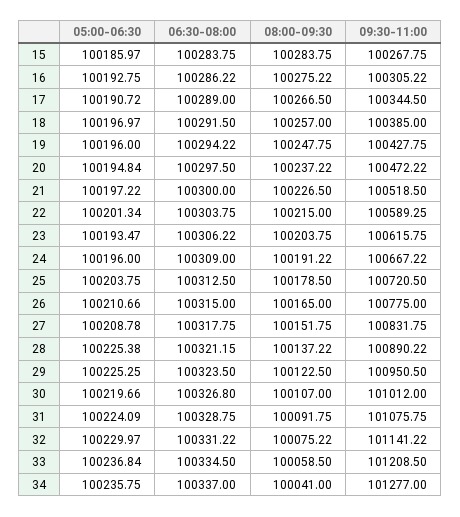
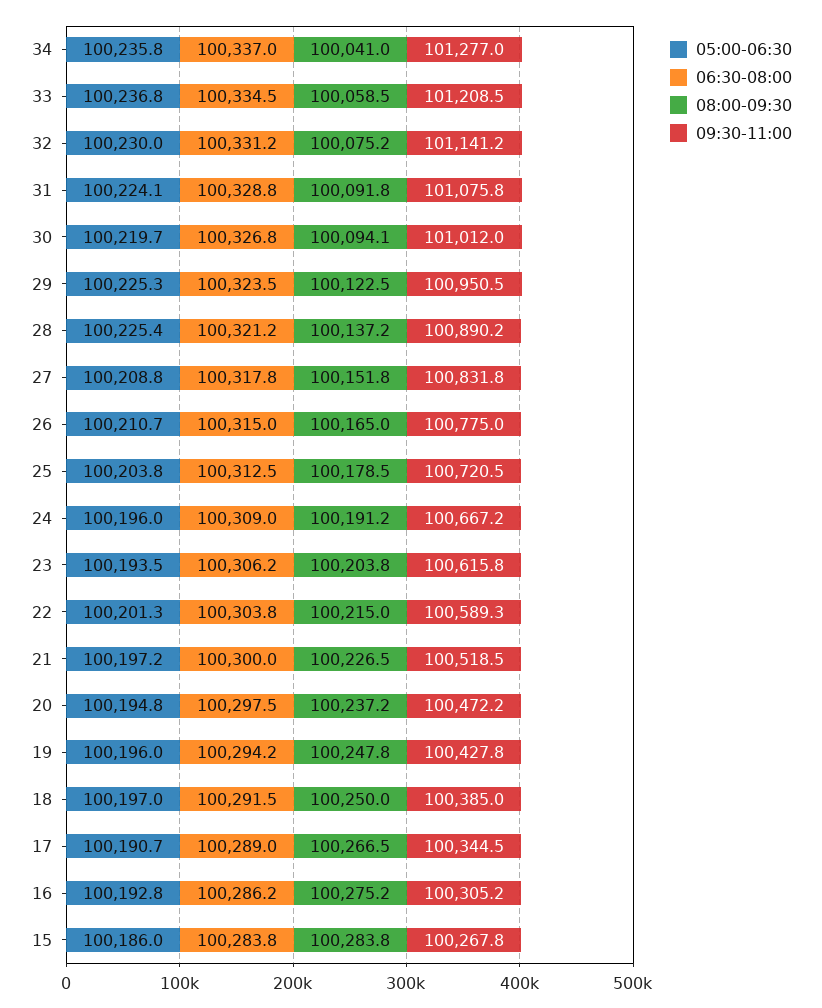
08:00-09:30, 18: 100257 -> 100250
08:00-09:30, 30: 100107 -> 100094.1

